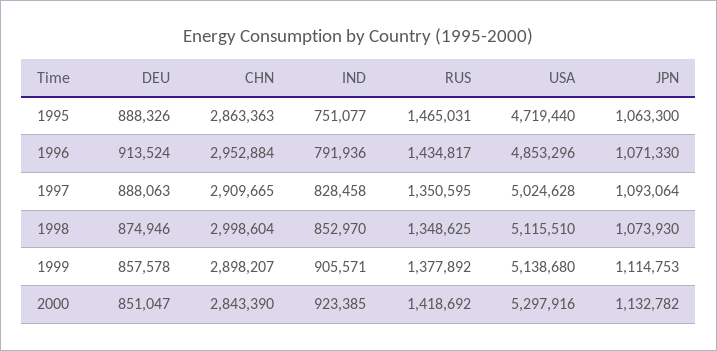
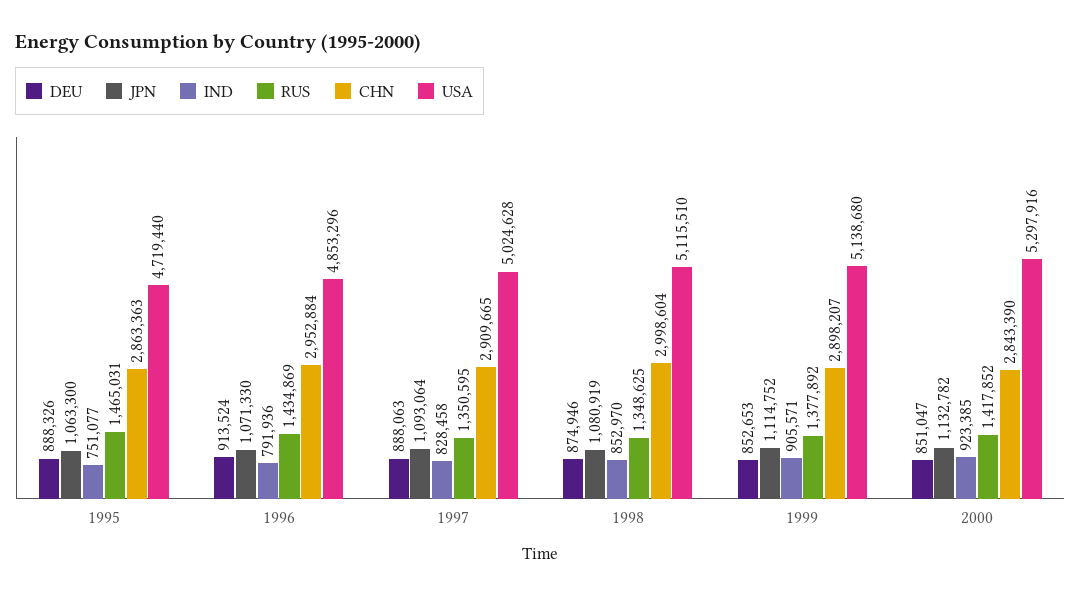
RUS, 1996: 1434817 -> 1434869
JPN, 1998: 1073930 -> 1080919
DEU, 1999: 857578 -> 852653
JPN, 1999: 1114753 -> 1114752
RUS, 2000: 1418692 -> 1417852

